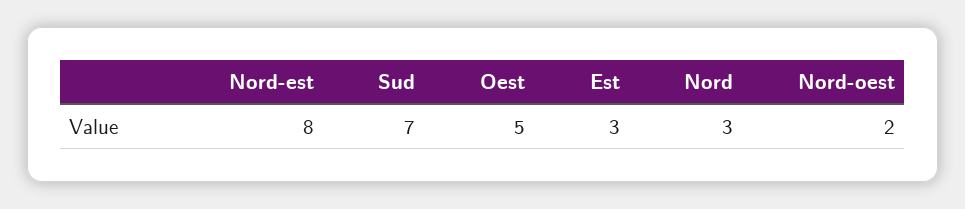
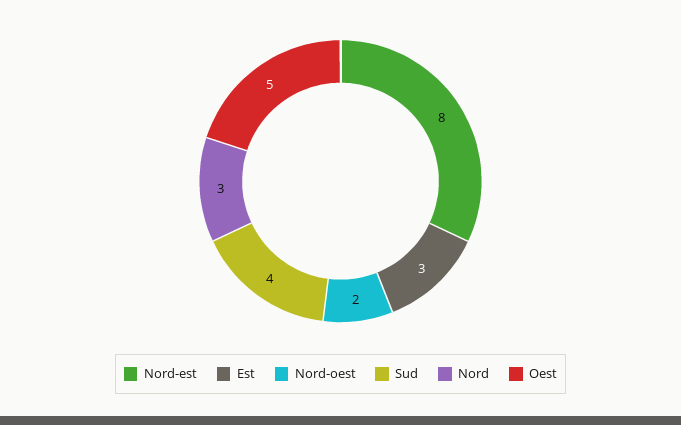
Sud: 7 -> 4

